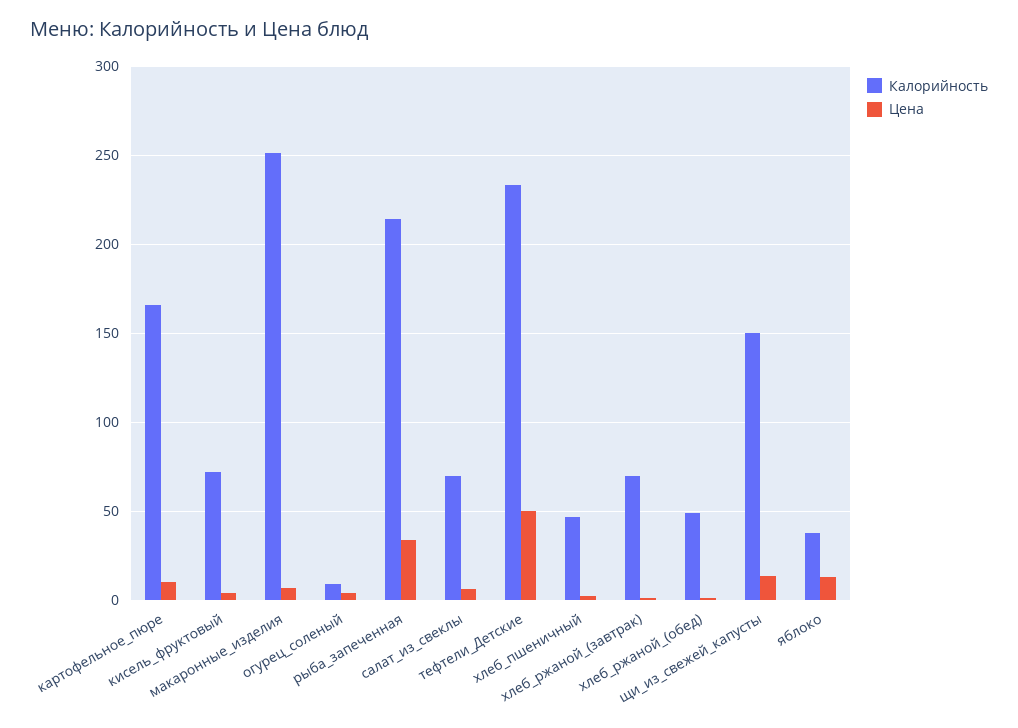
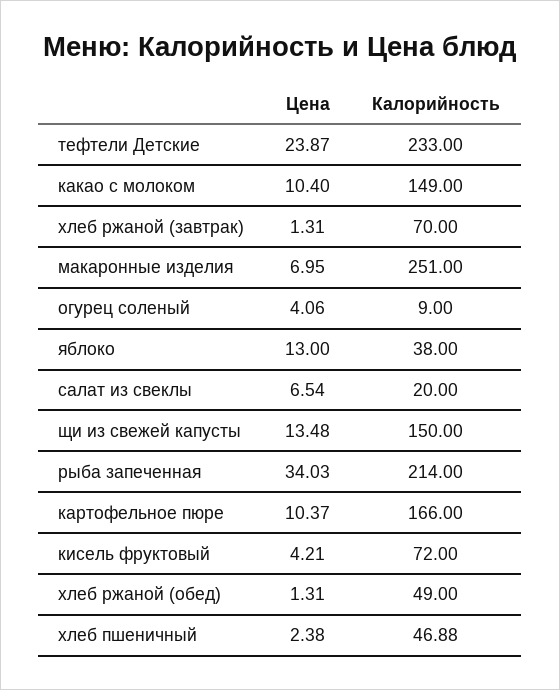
Калорийность, салат_из_свеклы: 70 -> 20
Цена, тефтели_Детские: 50 -> 23.87
Цена, какао с молоком: none -> 10.4
Калорийность, какао с молоком: none -> 149

